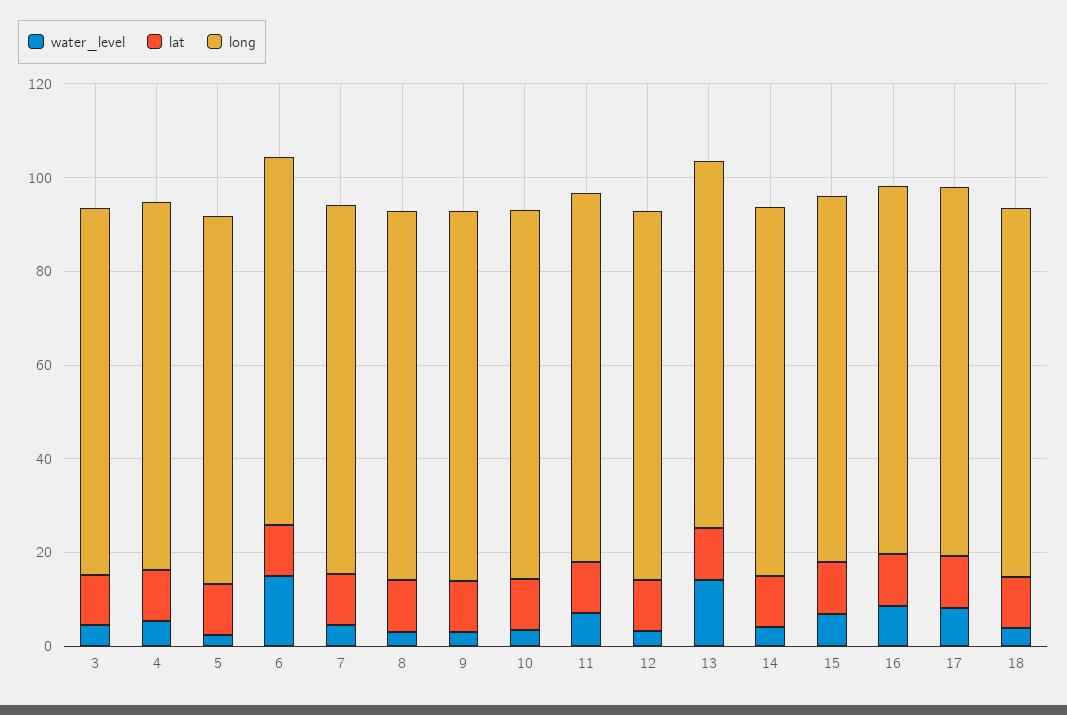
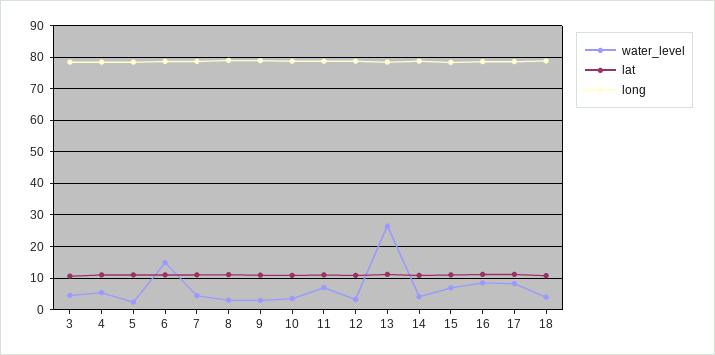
water_level, 13: 15 -> 26

